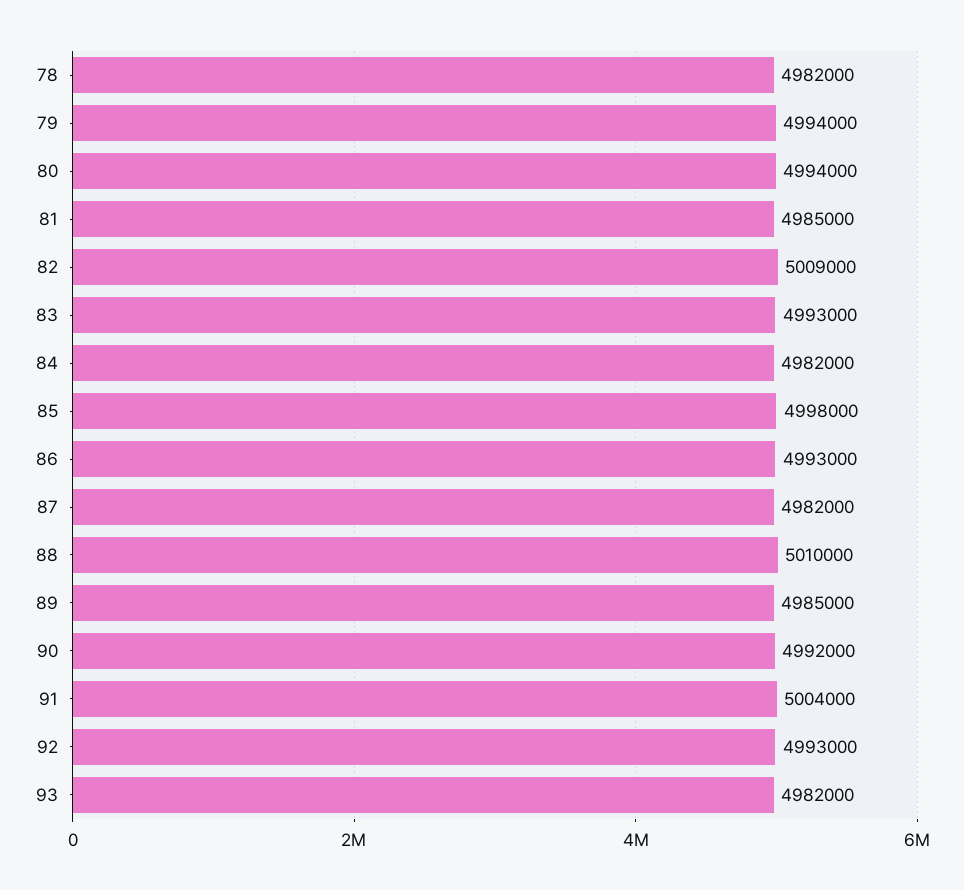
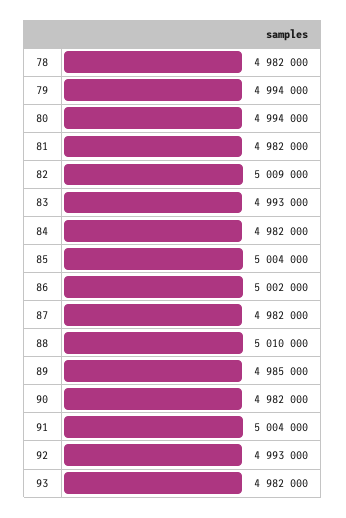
81: 4985000 -> 4982000
85: 4998000 -> 5004000
86: 4993000 -> 5002000
90: 4992000 -> 4982000

